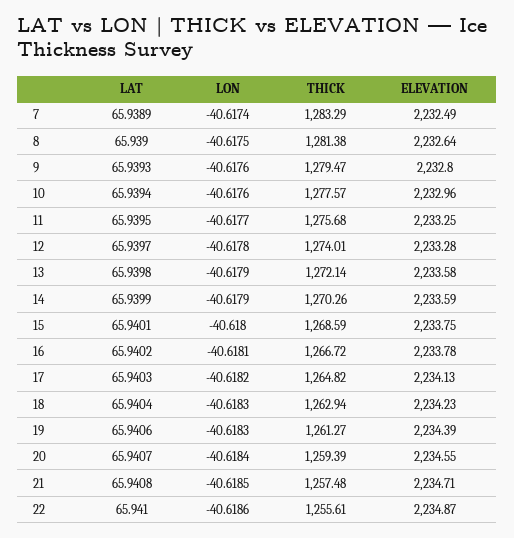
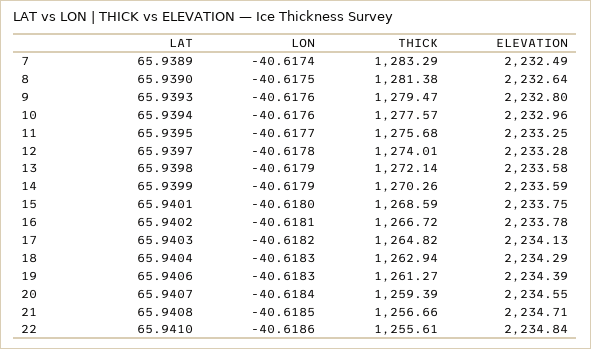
ELEVATION, 18: 2234.23 -> 2234.29
THICK, 21: 1257.48 -> 1256.66
ELEVATION, 22: 2234.87 -> 2234.84

